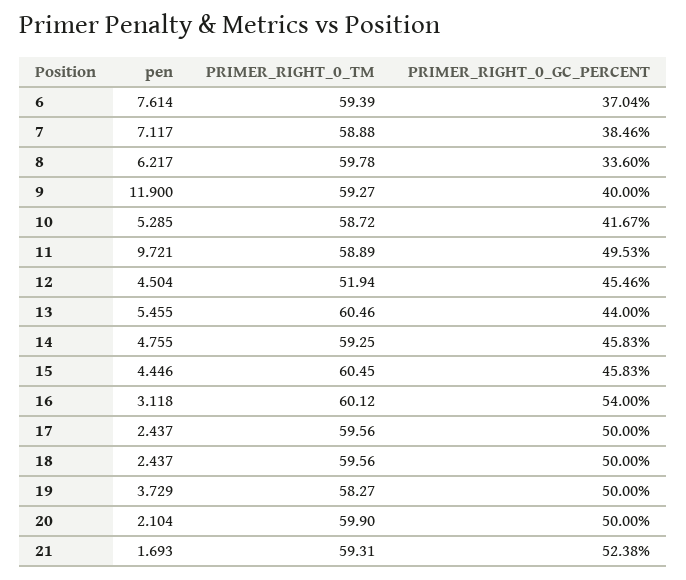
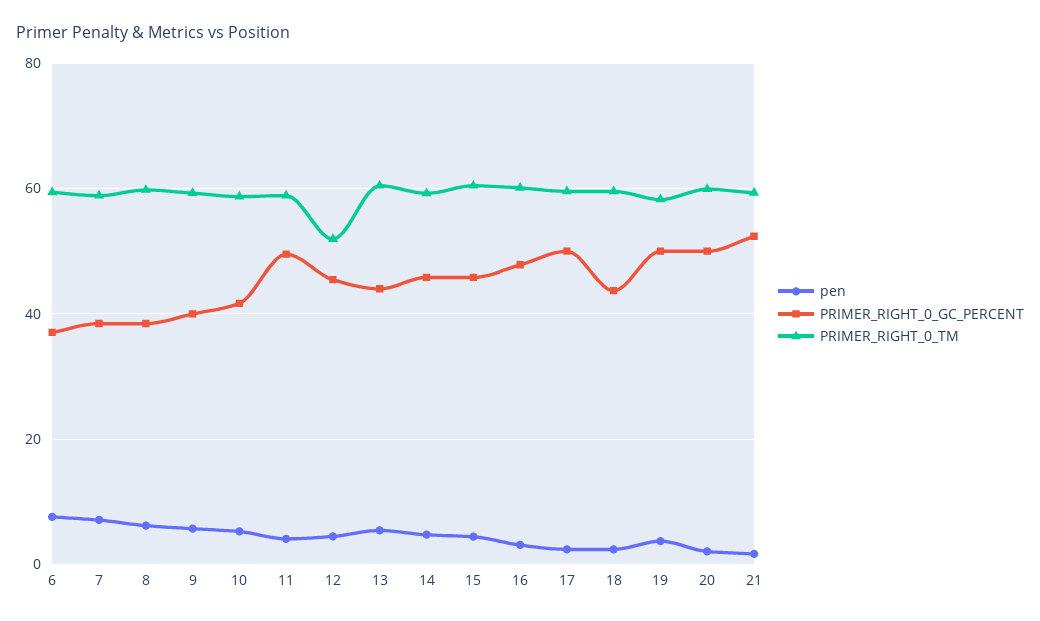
PRIMER_RIGHT_0_GC_PERCENT, 8: 33.6 -> 38
pen, 9: 11.9 -> 6
pen, 11: 9.721 -> 4
PRIMER_RIGHT_0_GC_PERCENT, 16: 54 -> 48
PRIMER_RIGHT_0_GC_PERCENT, 18: 50 -> 44

